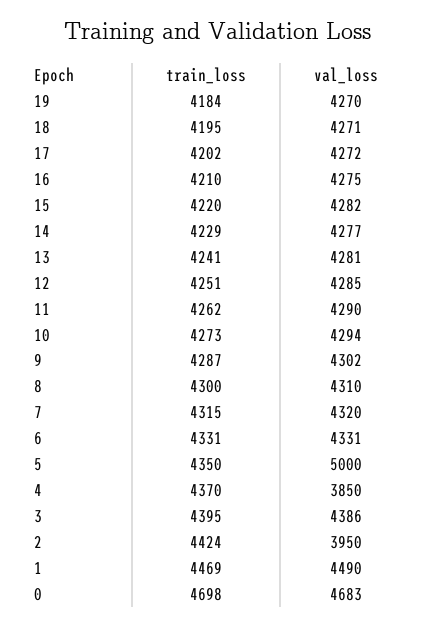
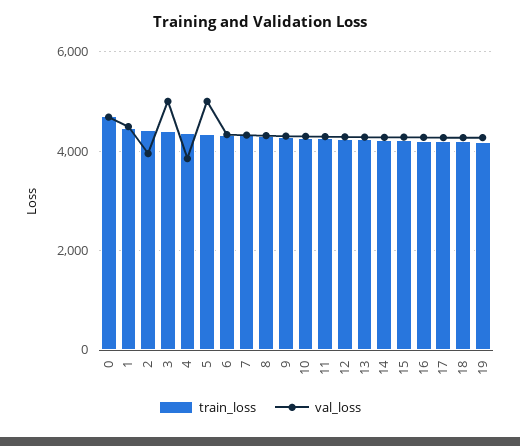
val_loss, 3: 4386 -> 5000

